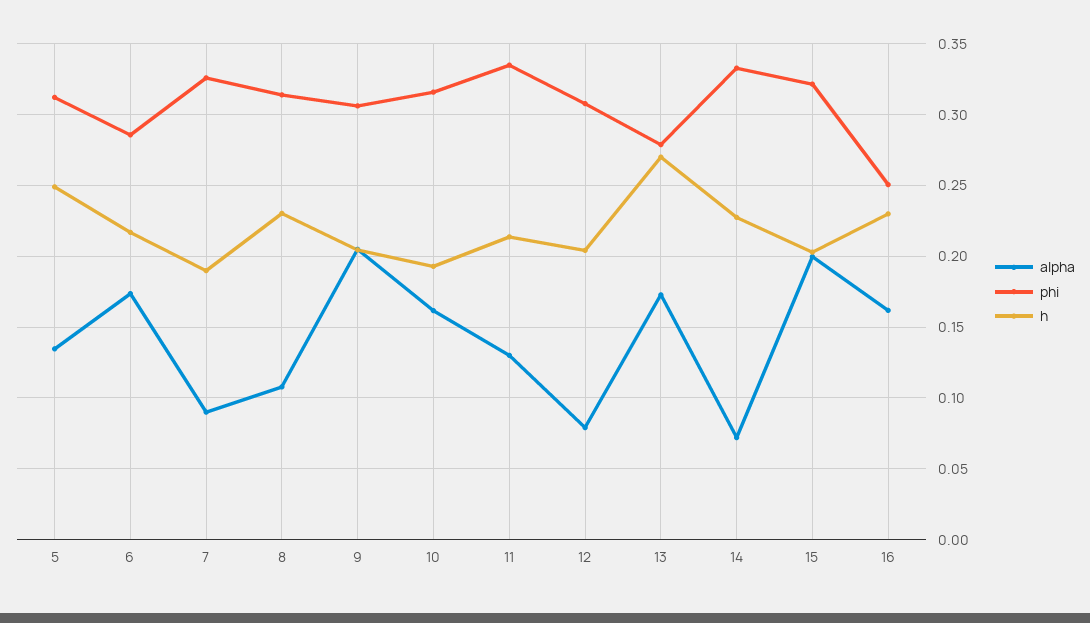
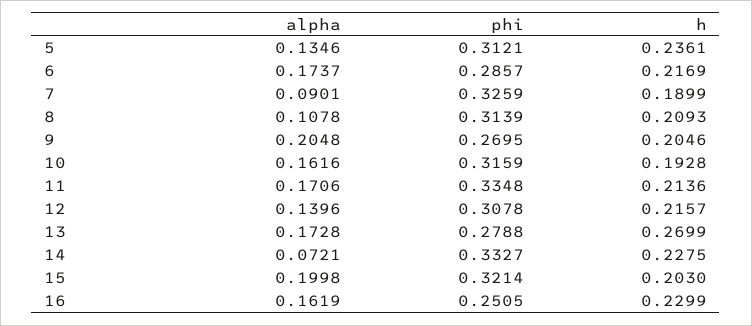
h, 5: 0.25 -> 0.2361
h, 8: 0.23 -> 0.2093
phi, 9: 0.305 -> 0.2695
alpha, 11: 0.13 -> 0.1706
alpha, 12: 0.08 -> 0.1396
h, 12: 0.205 -> 0.2157

